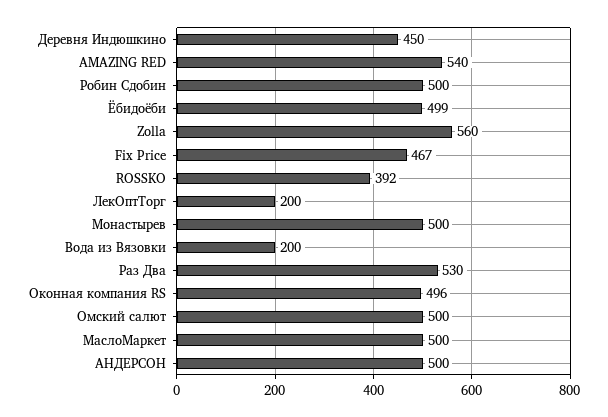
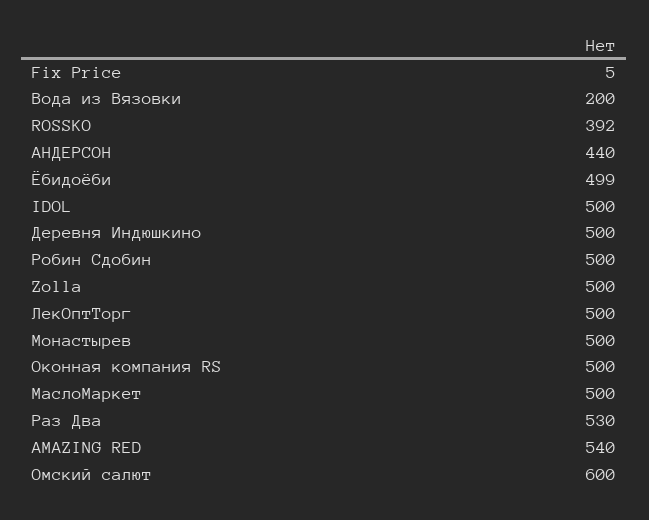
Деревня Индюшкино: 450 -> 500
Zolla: 560 -> 500
Fix Price: 467 -> 5
ЛекОптТорг: 200 -> 500
Оконная компания RS: 496 -> 500
Омский салют: 500 -> 600
АНДЕРСОН: 500 -> 440
IDOL: none -> 500

